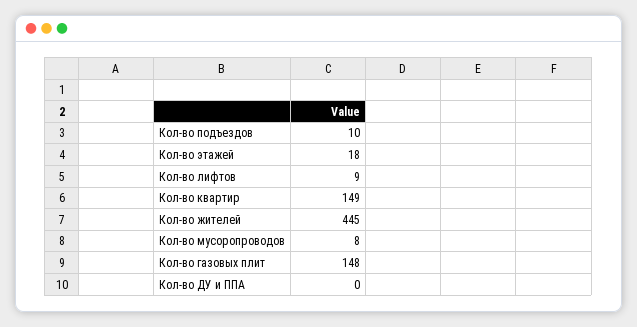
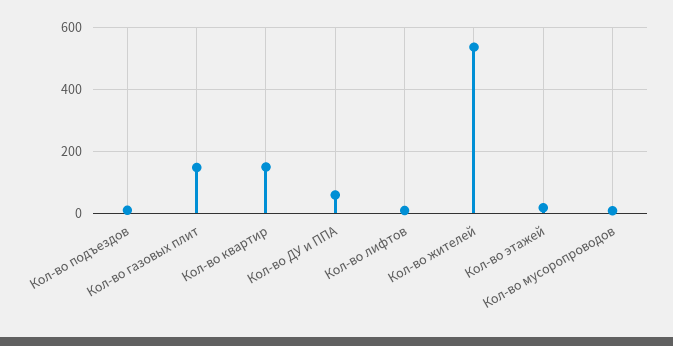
Кол-во жителей: 445 -> 540
Кол-во ДУ и ППА: 0 -> 60

